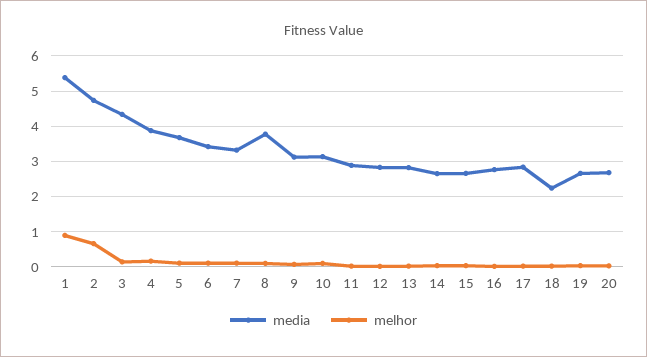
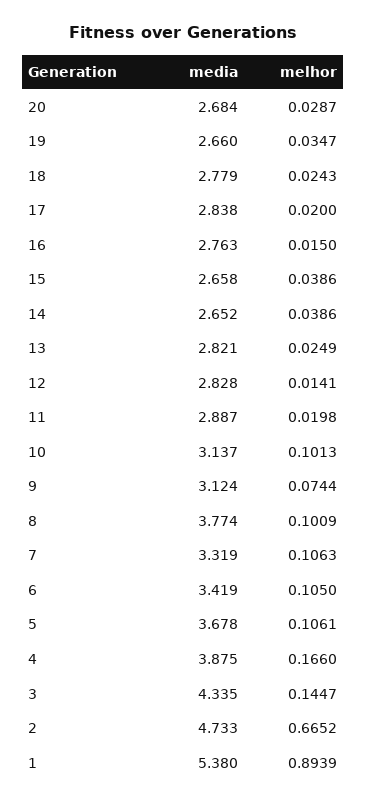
media, 18: 2.2 -> 2.779

